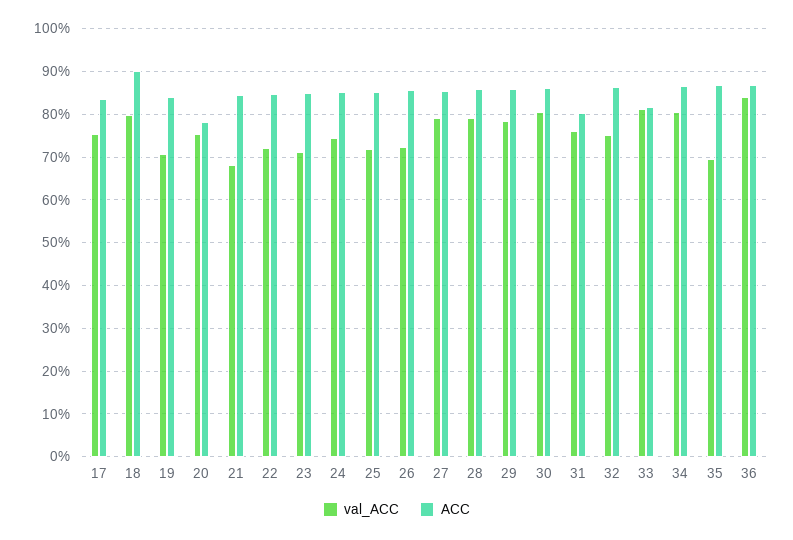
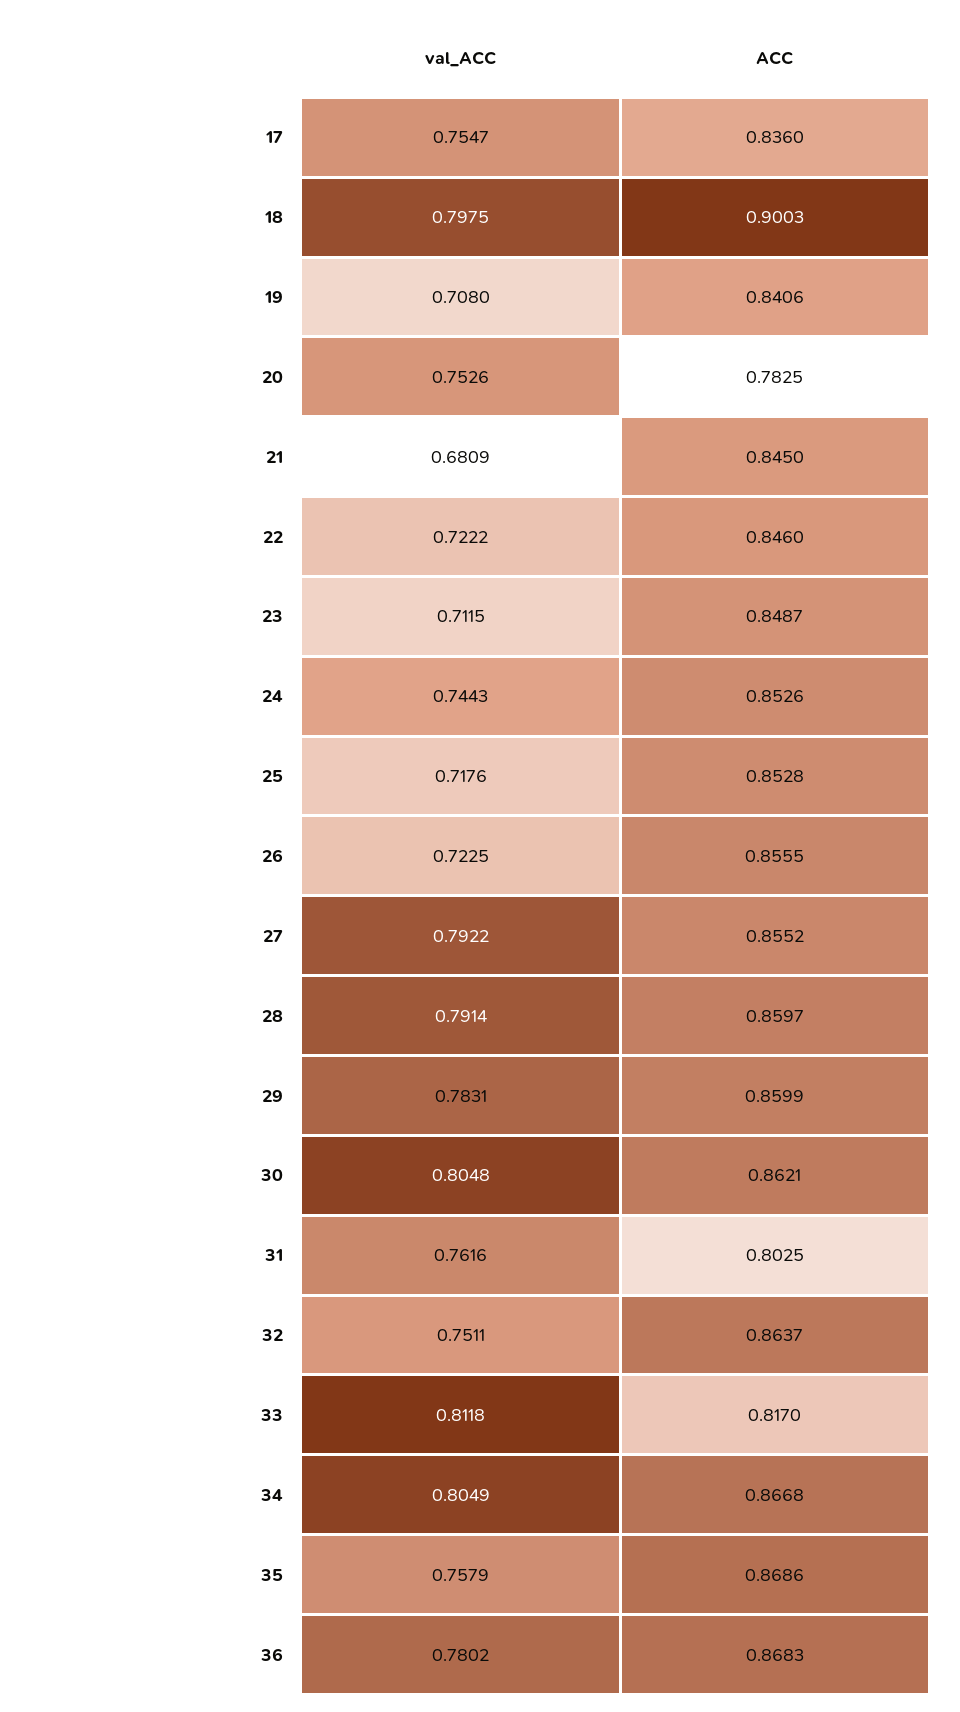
val_ACC, 35: 0.7 -> 0.7579
val_ACC, 36: 0.84 -> 0.7802

